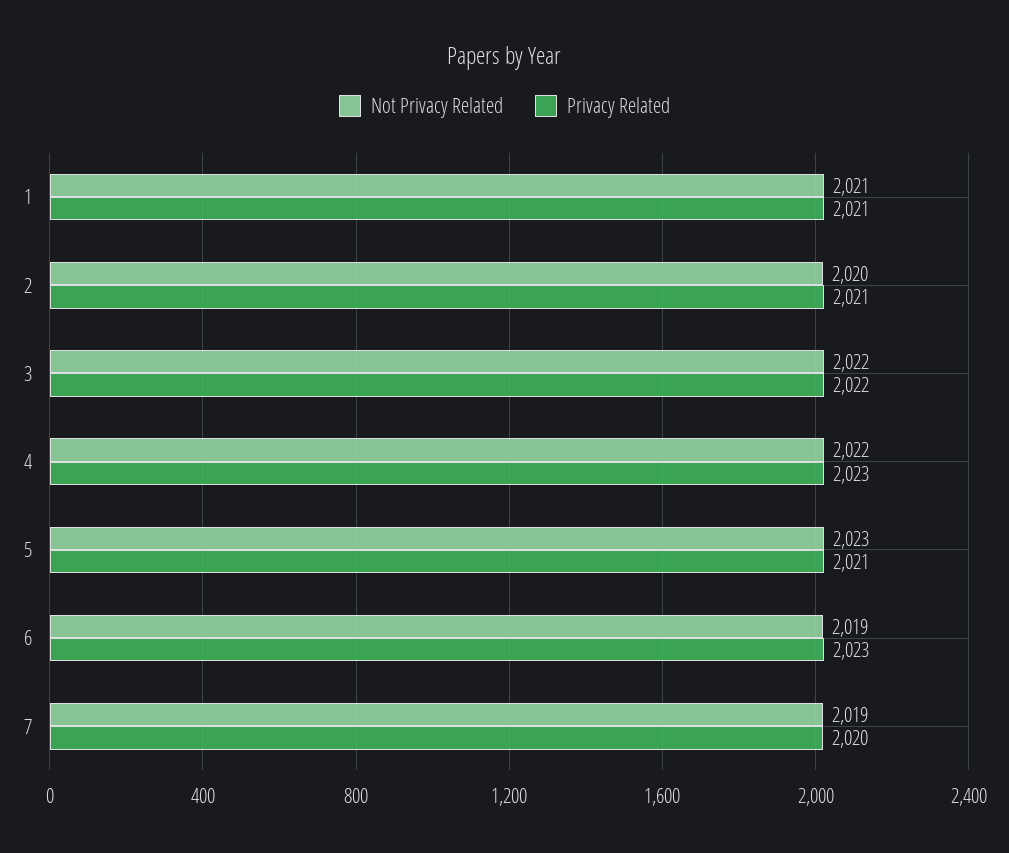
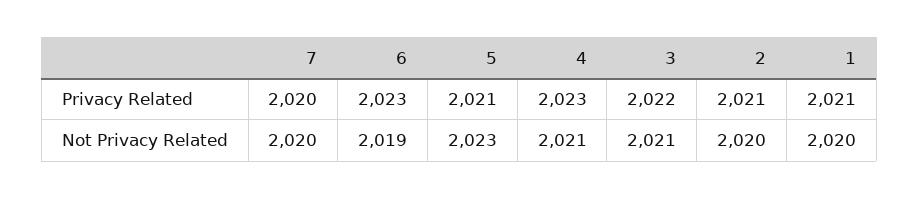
Not Privacy Related, 1: 2021 -> 2020
Not Privacy Related, 3: 2022 -> 2021
Not Privacy Related, 4: 2022 -> 2021
Not Privacy Related, 7: 2019 -> 2020

